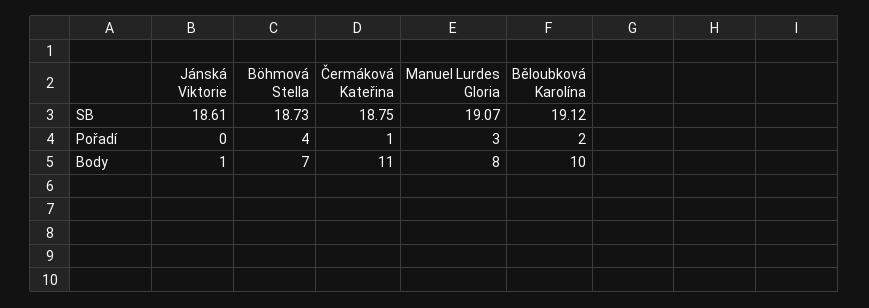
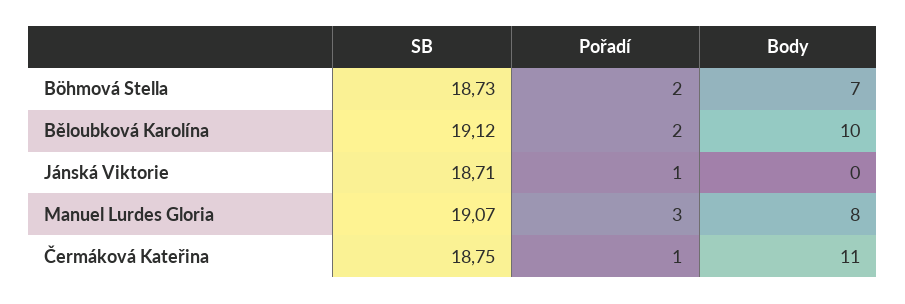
Jánská Viktorie, SB: 18.61 -> 18.71
Jánská Viktorie, Pořadí: 0 -> 1
Böhmová Stella, Pořadí: 4 -> 2
Jánská Viktorie, Body: 1 -> 0

